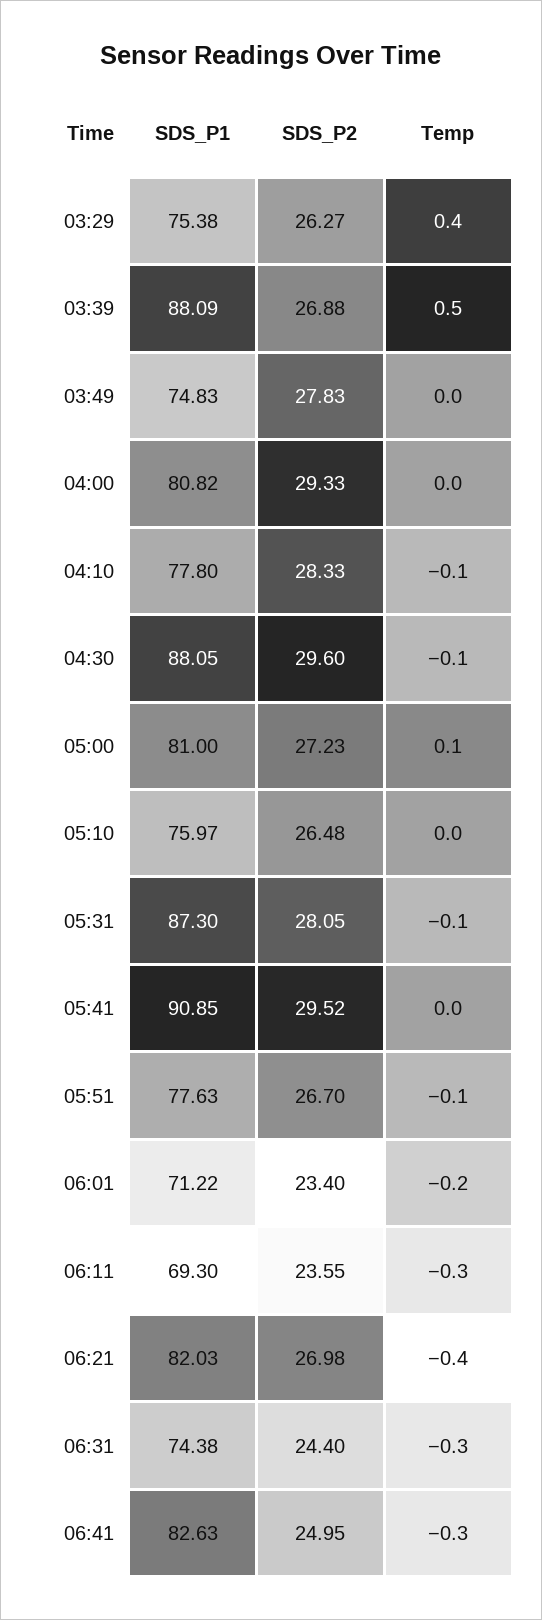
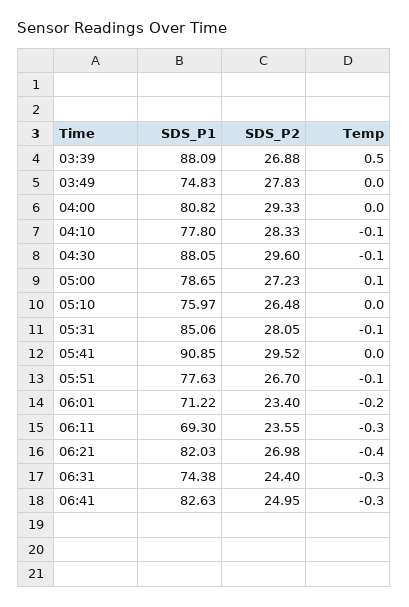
SDS_P1, 03:29: 75.38 -> none
SDS_P2, 03:29: 26.27 -> none
Temp, 03:29: 0.4 -> none
SDS_P1, 05:00: 81 -> 78.65
SDS_P1, 05:31: 87.3 -> 85.06

